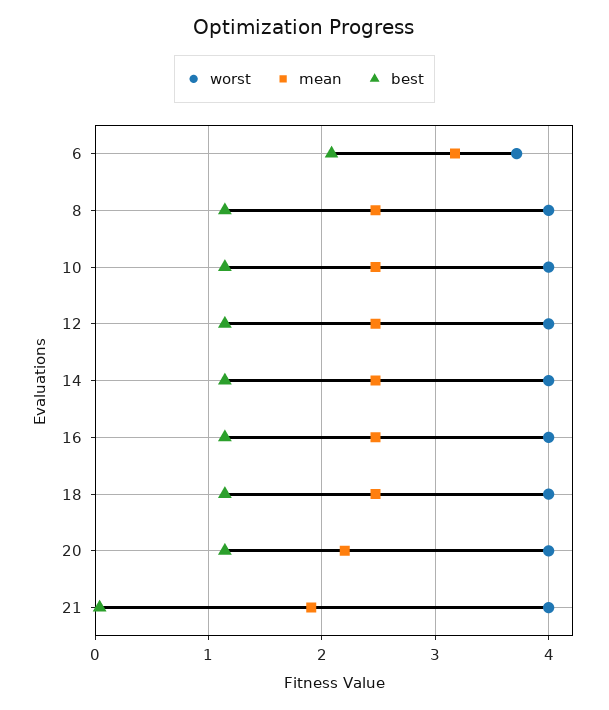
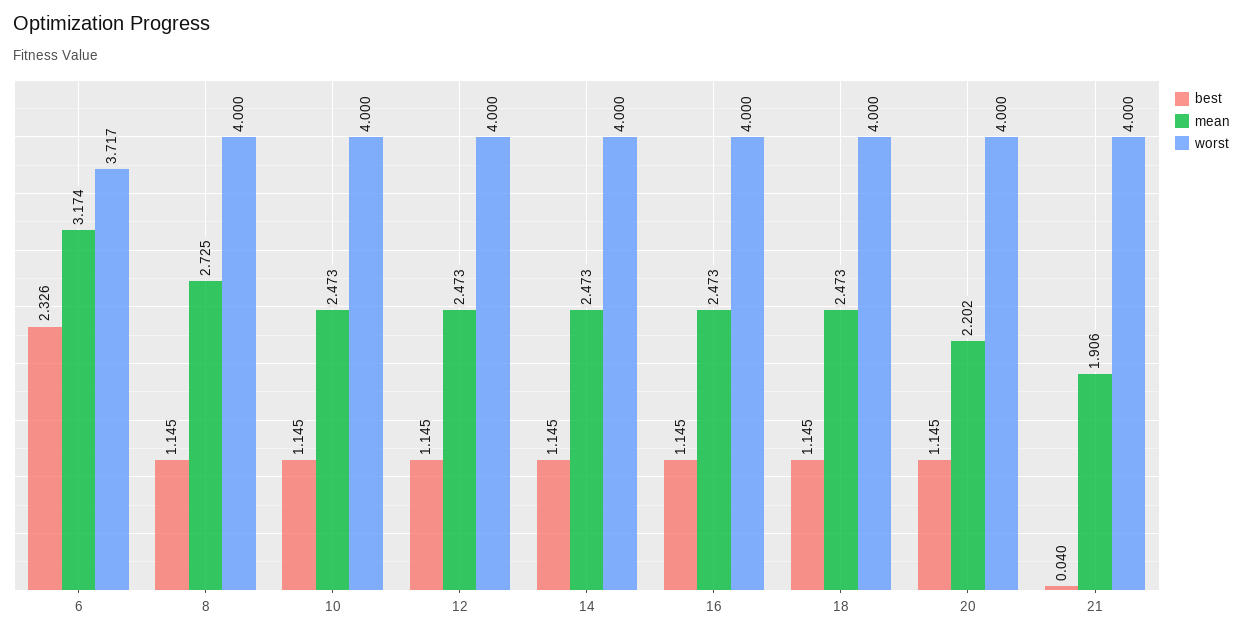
best, 6: 2.1 -> 2.326
mean, 8: 2.5 -> 2.725

